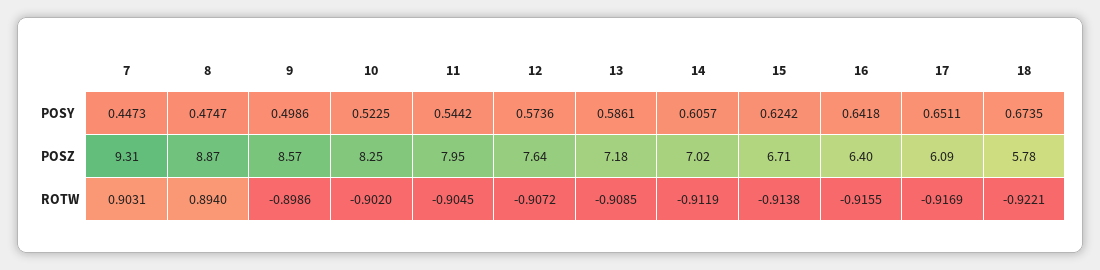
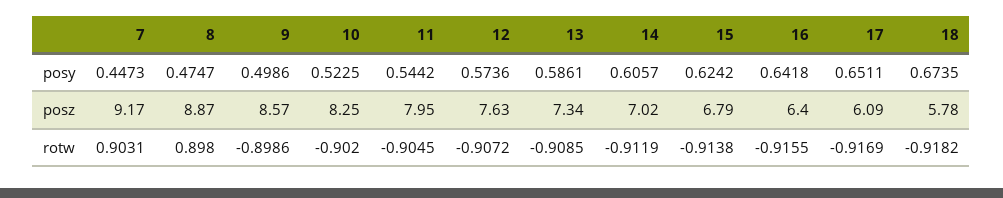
7, POSZ: 9.31 -> 9.17
12, POSZ: 7.64 -> 7.63
13, POSZ: 7.18 -> 7.34
15, POSZ: 6.71 -> 6.79
8, ROTW: 0.894 -> 0.898
18, ROTW: -0.9221 -> -0.9182

